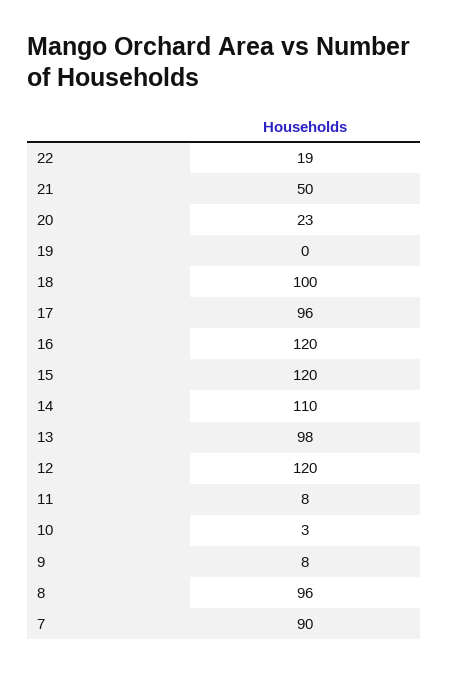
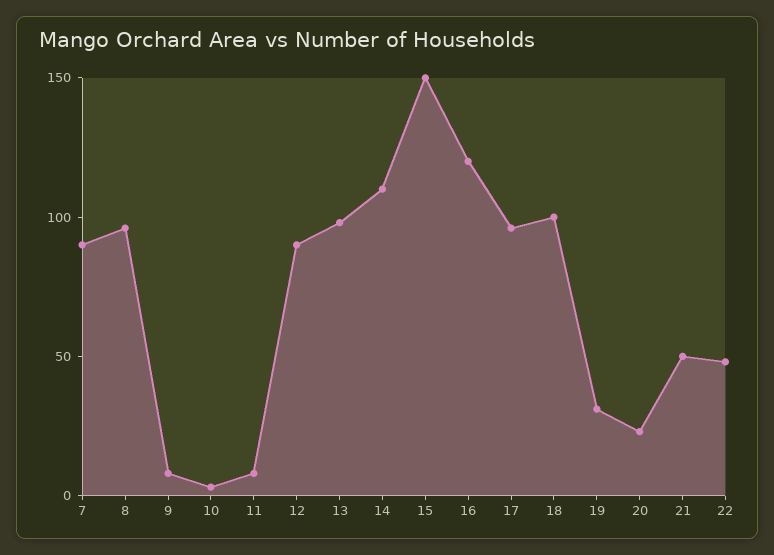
22: 19 -> 50
19: 0 -> 30
15: 120 -> 150
12: 120 -> 90

